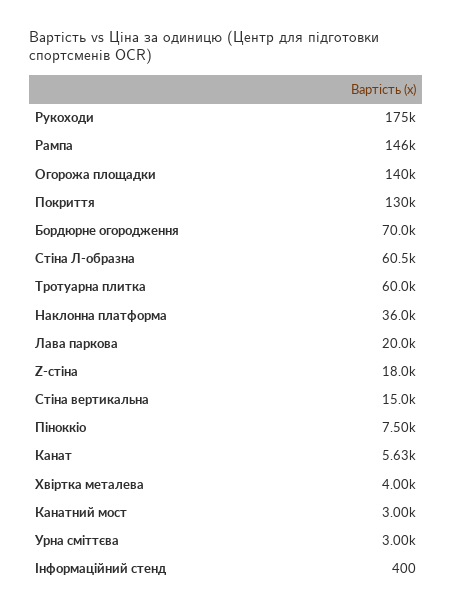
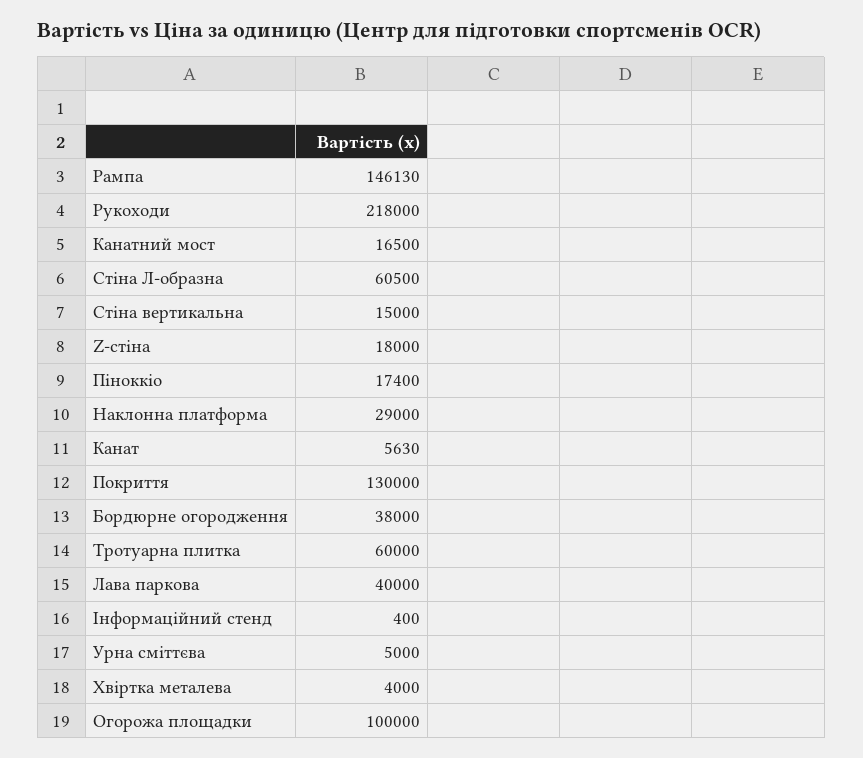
Рукоходи: 175000 -> 218000
Огорожа площадки: 140000 -> 100000
Бордюрне огородження: 70000 -> 38000
Наклонна платформа: 36000 -> 29000
Лава паркова: 20000 -> 40000
Піноккіо: 7500 -> 17400
Канатний мост: 3000 -> 16500
Урна сміттєва: 3000 -> 5000

